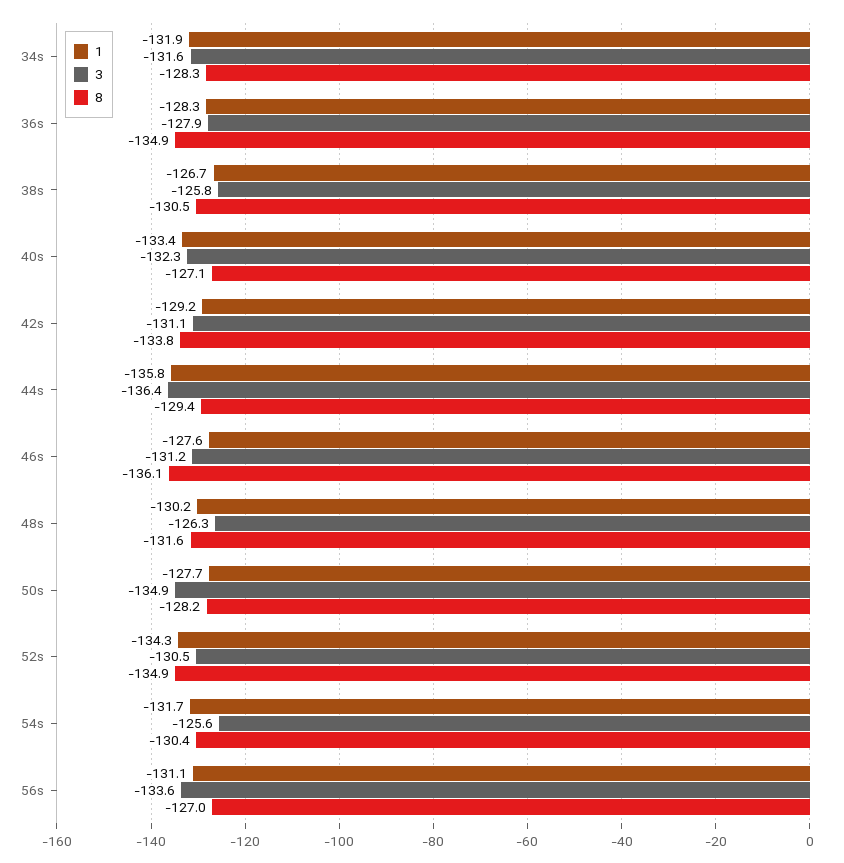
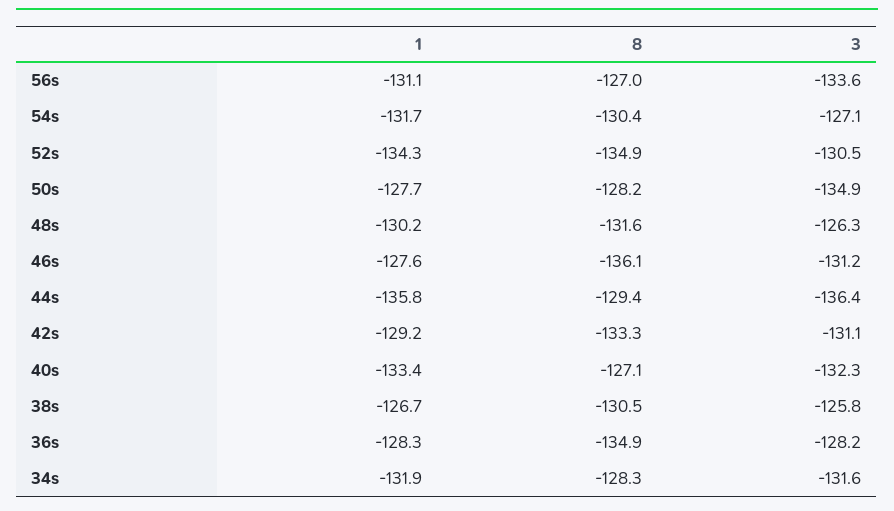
3, 36s: -127.9 -> -128.2
8, 42s: -133.8 -> -133.3
3, 54s: -125.6 -> -127.1

